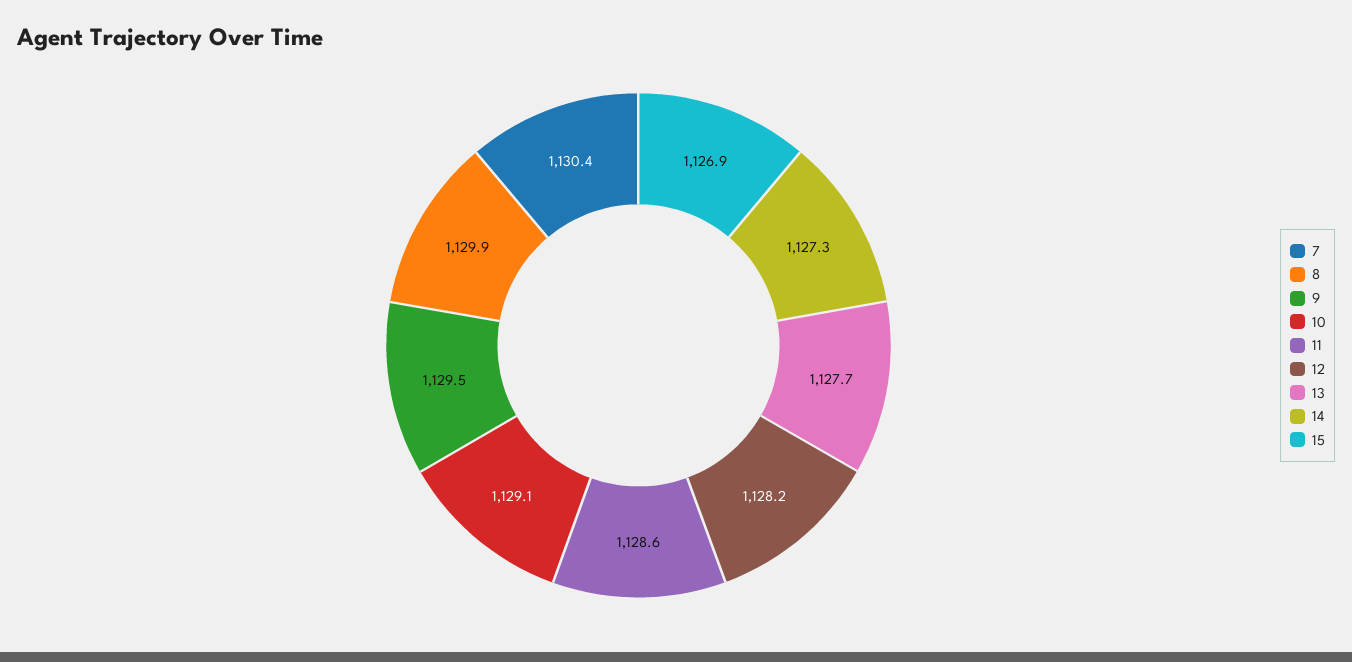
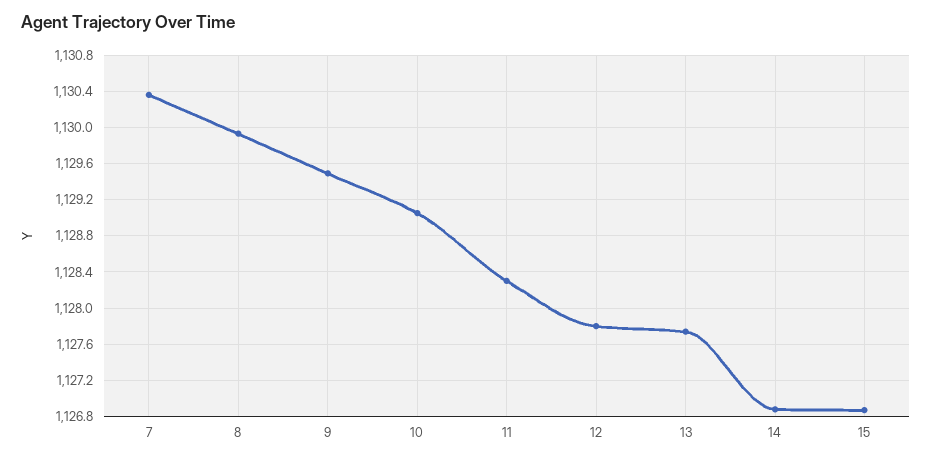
11: 1128.6 -> 1128.3
12: 1128.2 -> 1127.8
14: 1127.3 -> 1126.9

